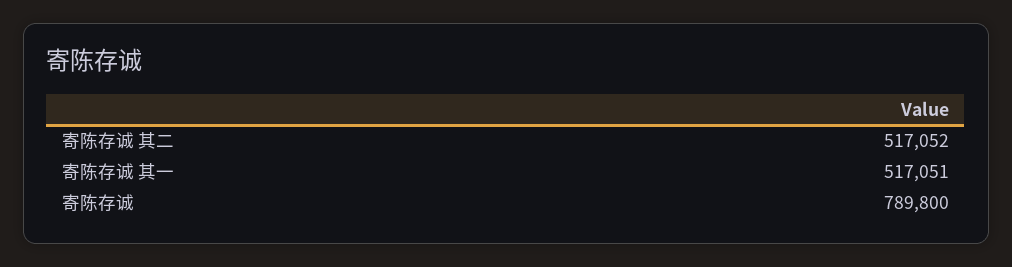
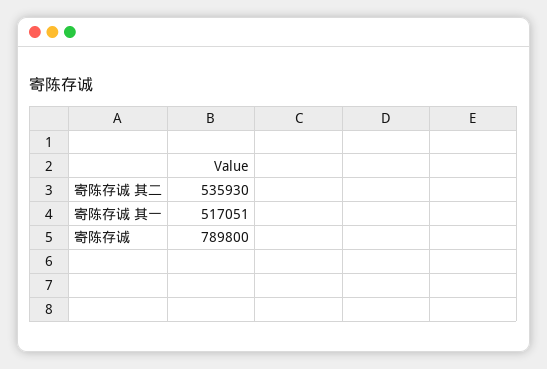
寄陈存诚 其二: 517052 -> 535930

